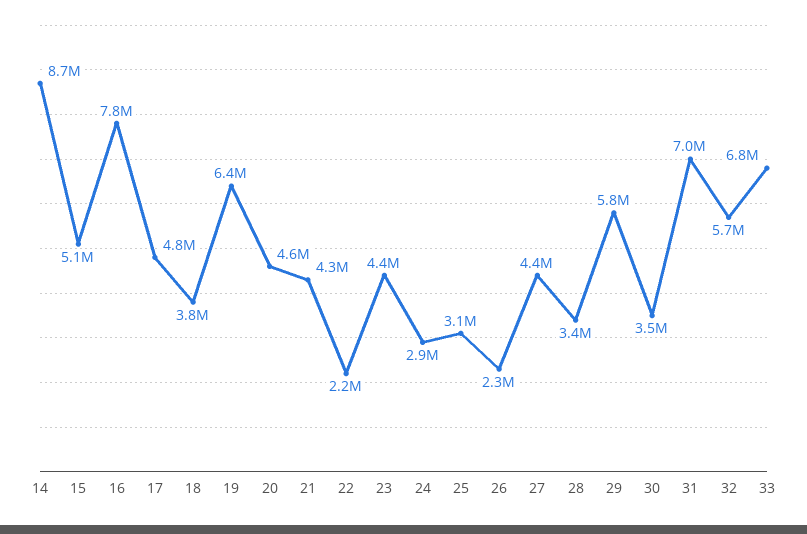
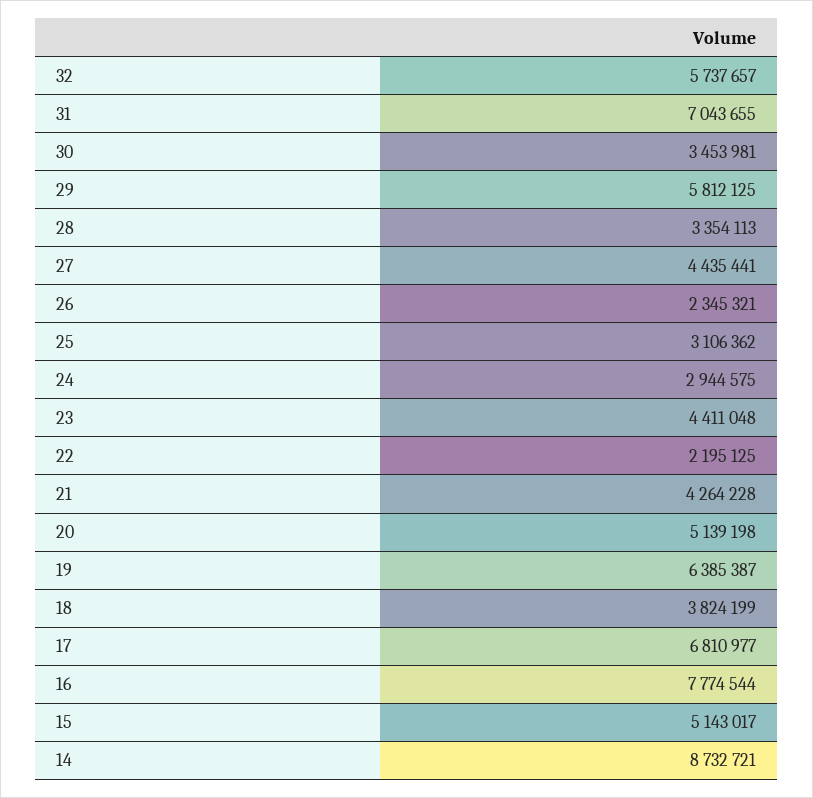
17: 4800000 -> 6810977
20: 4600000 -> 5139198
33: 6800000 -> none

